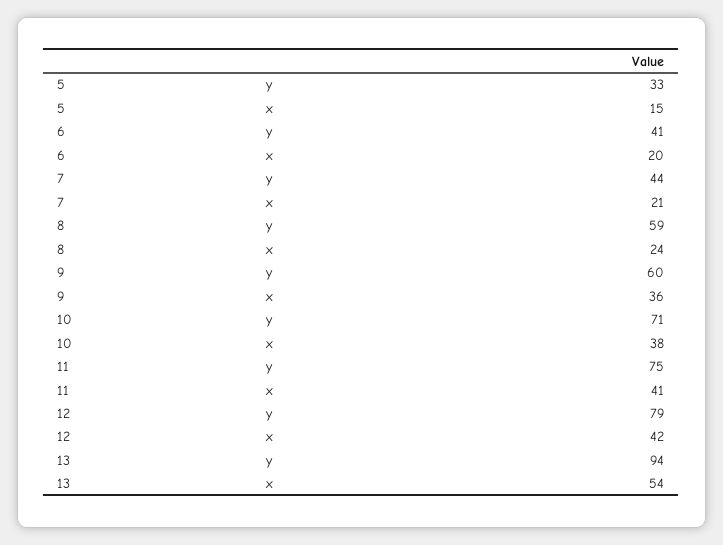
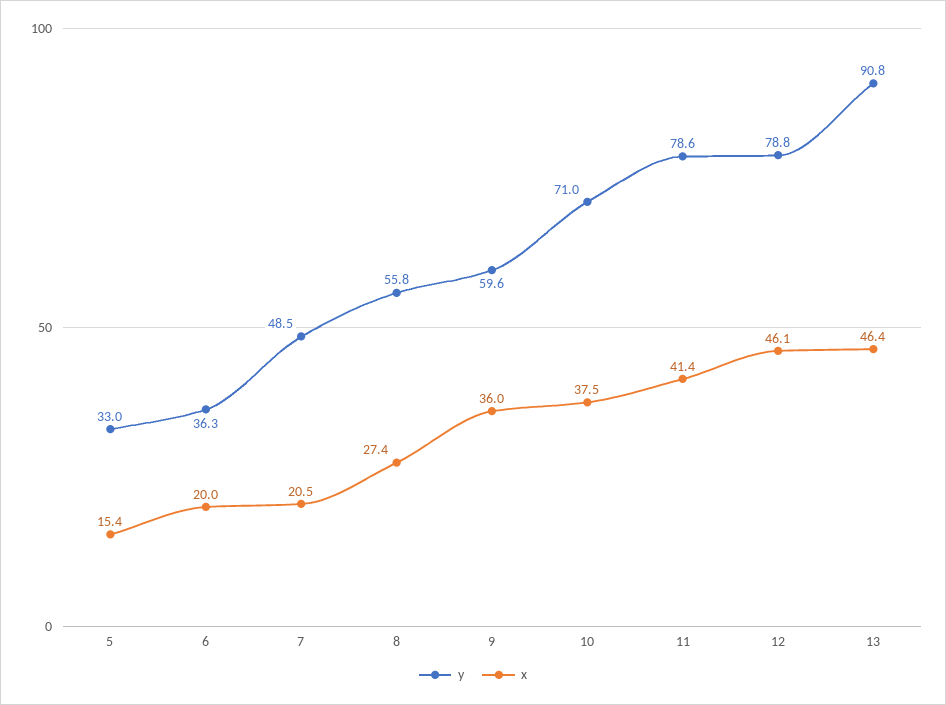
y, 6: 41 -> 36.3
y, 7: 44 -> 48.5
y, 8: 59 -> 55.8
x, 8: 24 -> 27.4
y, 11: 75 -> 78.6
x, 12: 42 -> 46.1
y, 13: 94 -> 90.8
x, 13: 54 -> 46.4

